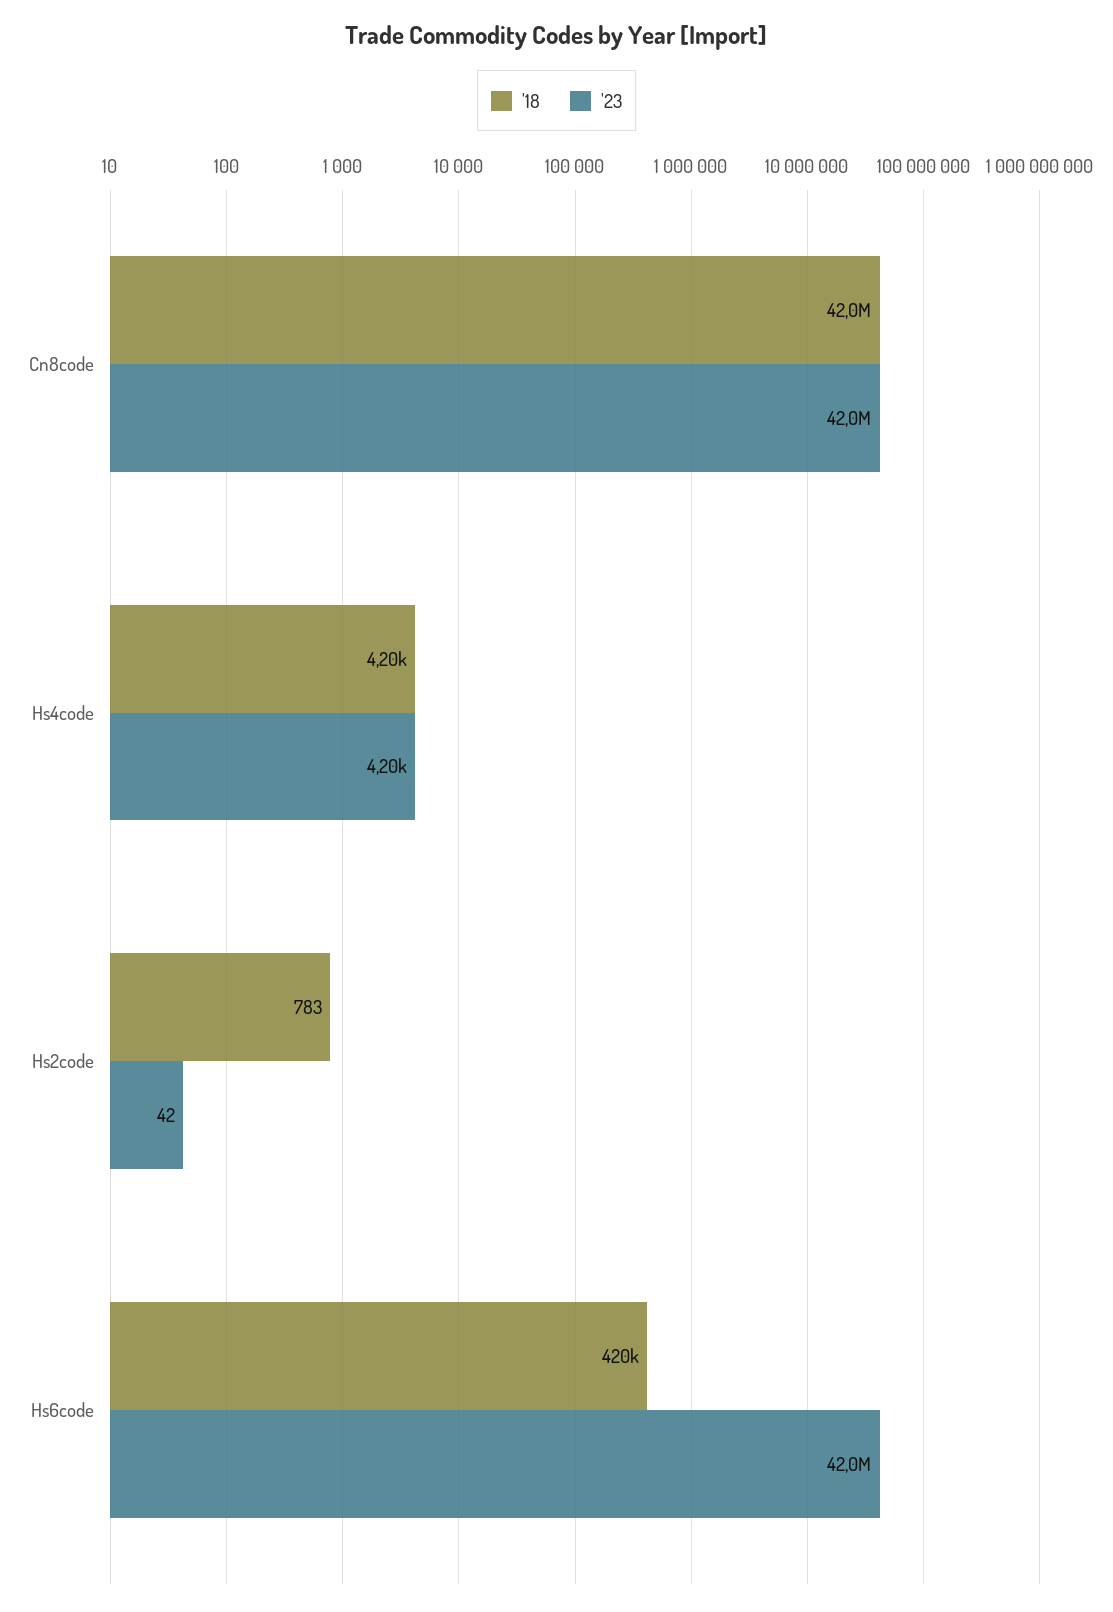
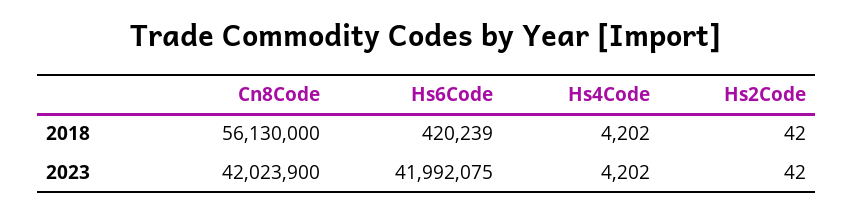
'18, Cn8code: 42000000 -> 56130000
'18, Hs2code: 783 -> 42

